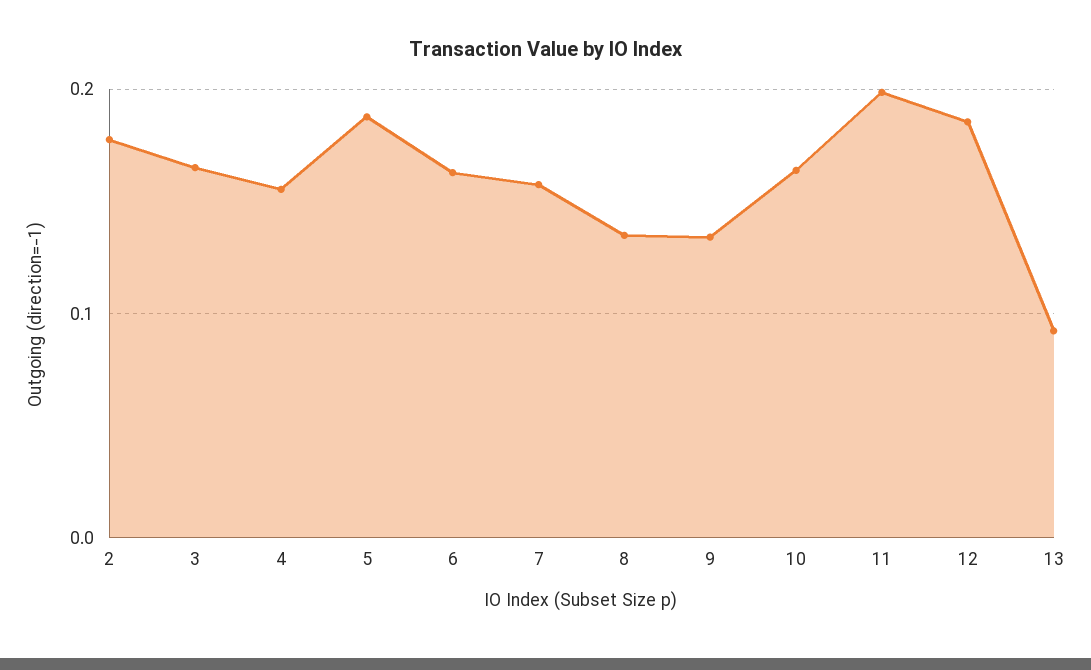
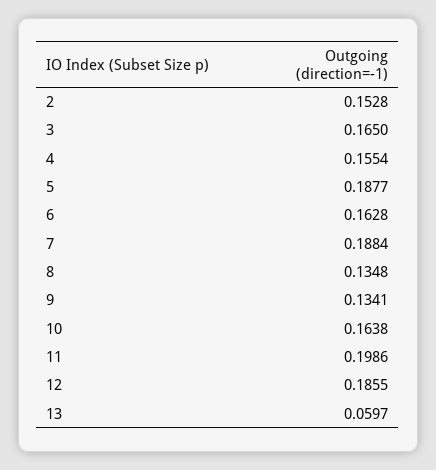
2: 0.18 -> 0.1528
7: 0.16 -> 0.1884
13: 0.09 -> 0.0597

